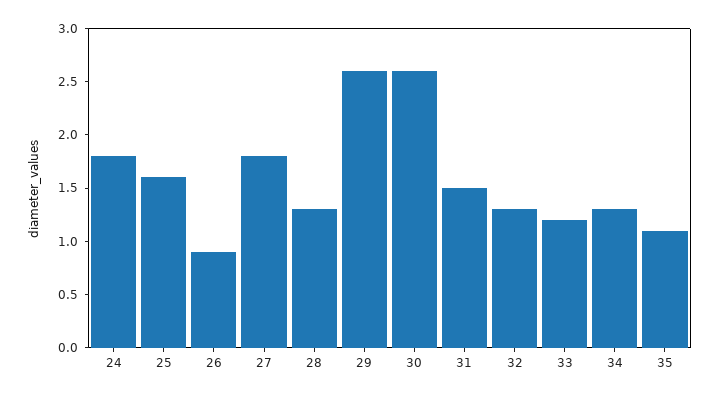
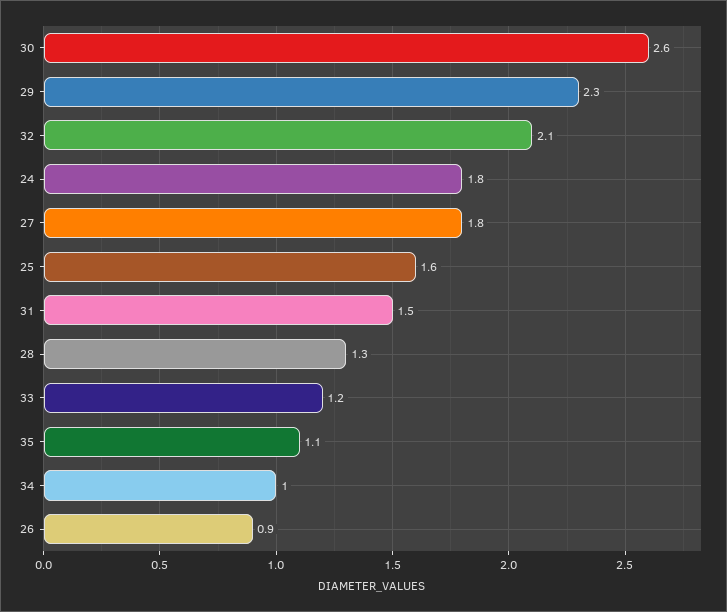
29: 2.6 -> 2.3
32: 1.3 -> 2.1
34: 1.3 -> 1

